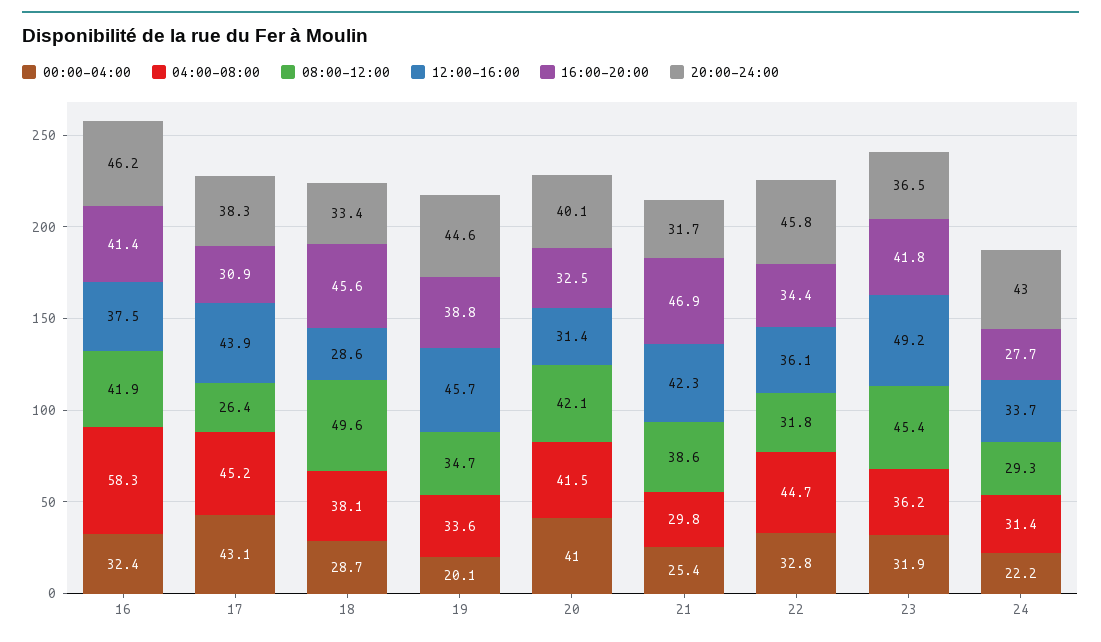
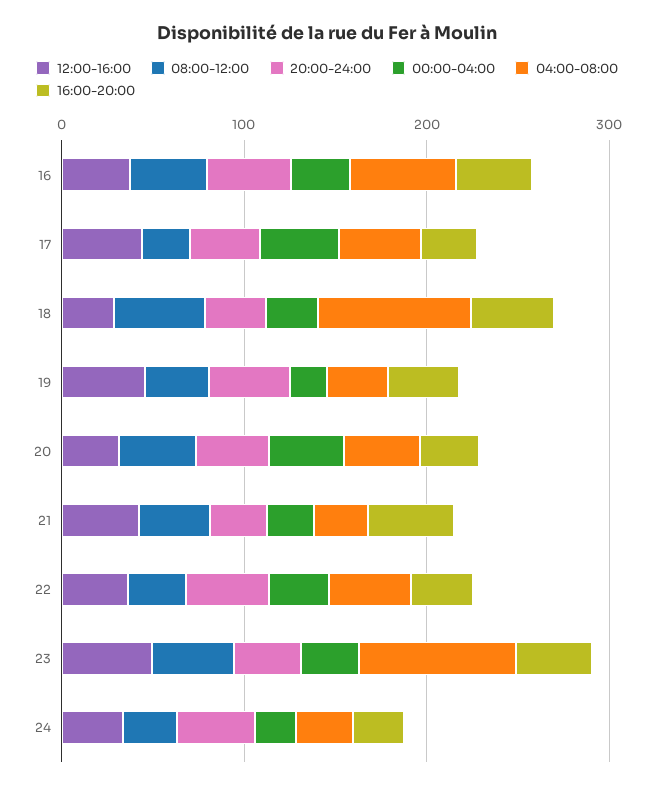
04:00-08:00, 18: 38.1 -> 80
04:00-08:00, 23: 36.2 -> 80

